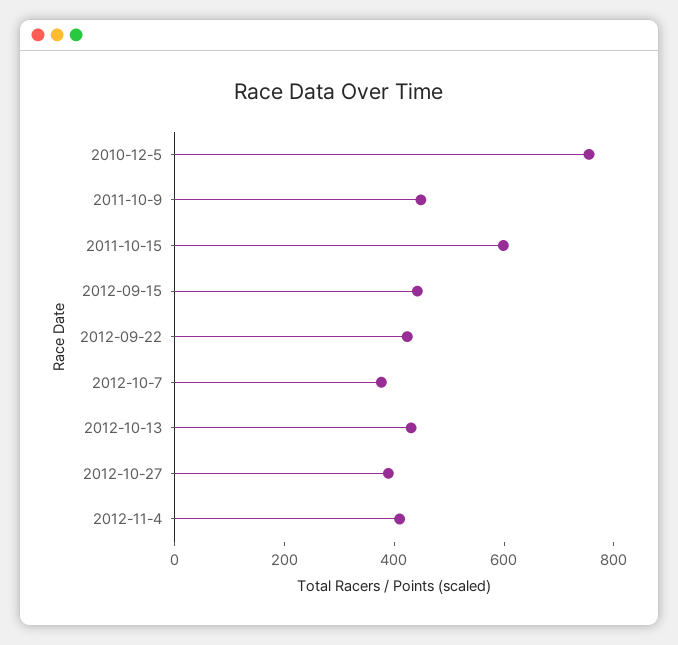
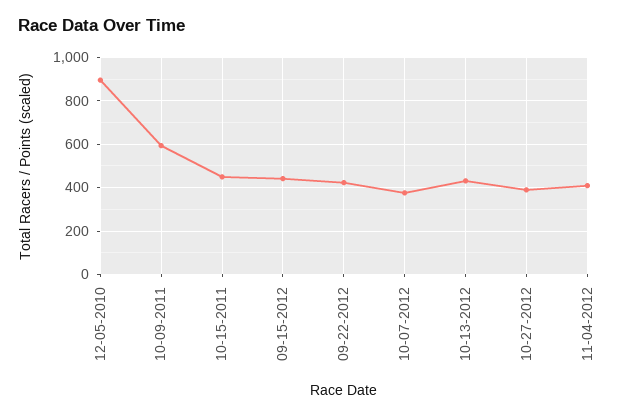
2010-12-5: 750 -> 900
2011-10-9: 450 -> 600
2011-10-15: 600 -> 450

